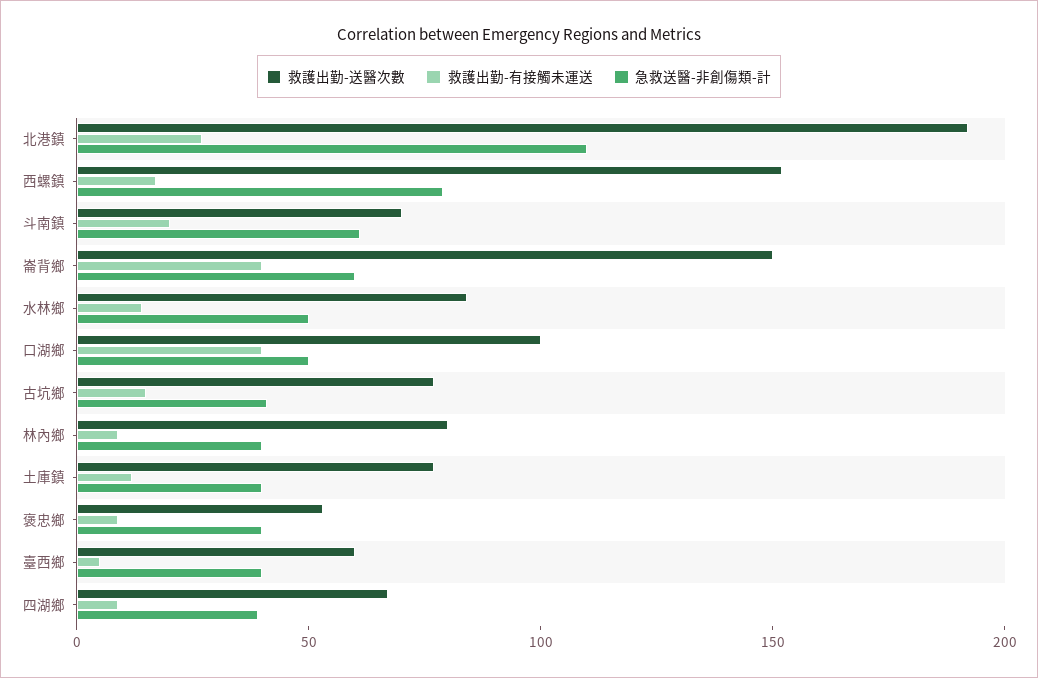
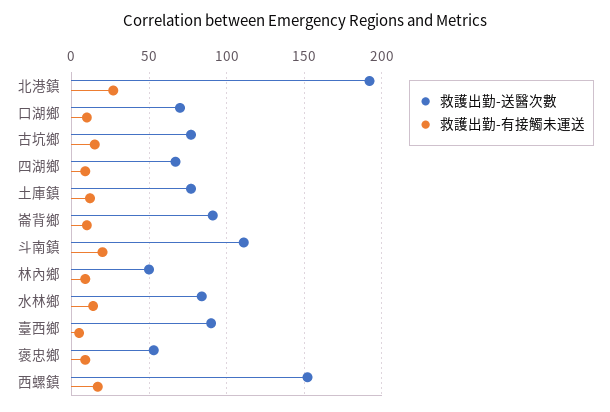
急救送醫-非創傷類-計, 北港鎮: 110 -> none
急救送醫-非創傷類-計, 西螺鎮: 80 -> none
救護出勤-送醫次數, 斗南鎮: 70 -> 110
急救送醫-非創傷類-計, 斗南鎮: 60 -> none
救護出勤-送醫次數, 崙背鄉: 150 -> 90
救護出勤-有接觸未運送, 崙背鄉: 40 -> 10
急救送醫-非創傷類-計, 崙背鄉: 60 -> none
急救送醫-非創傷類-計, 水林鄉: 50 -> none
救護出勤-送醫次數, 口湖鄉: 100 -> 70
救護出勤-有接觸未運送, 口湖鄉: 40 -> 10
急救送醫-非創傷類-計, 口湖鄉: 50 -> none
急救送醫-非創傷類-計, 古坑鄉: 40 -> none
救護出勤-送醫次數, 林內鄉: 80 -> 50
急救送醫-非創傷類-計, 林內鄉: 40 -> none
急救送醫-非創傷類-計, 土庫鎮: 40 -> none
急救送醫-非創傷類-計, 褒忠鄉: 40 -> none
救護出勤-送醫次數, 臺西鄉: 60 -> 90
急救送醫-非創傷類-計, 臺西鄉: 40 -> none
急救送醫-非創傷類-計, 四湖鄉: 40 -> none

